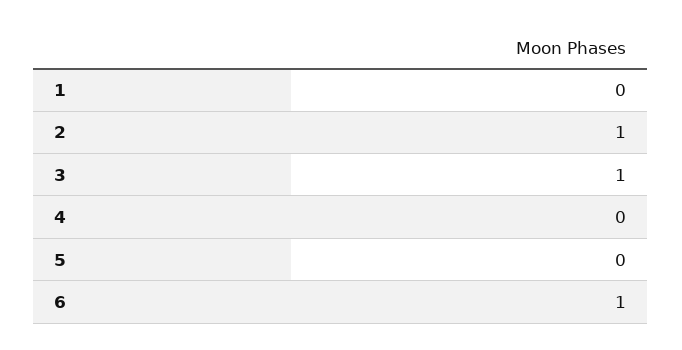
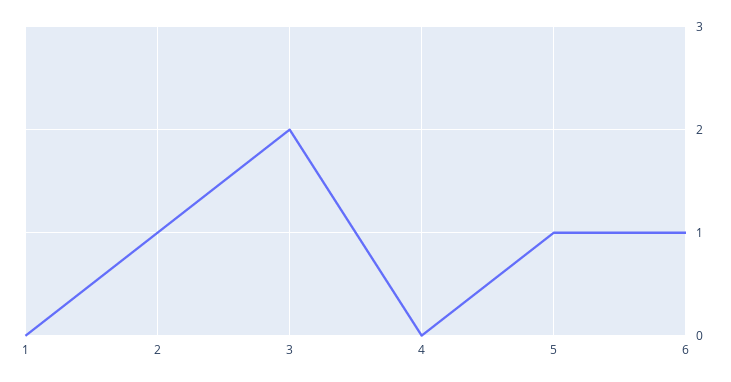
3: 1 -> 2
5: 0 -> 1

